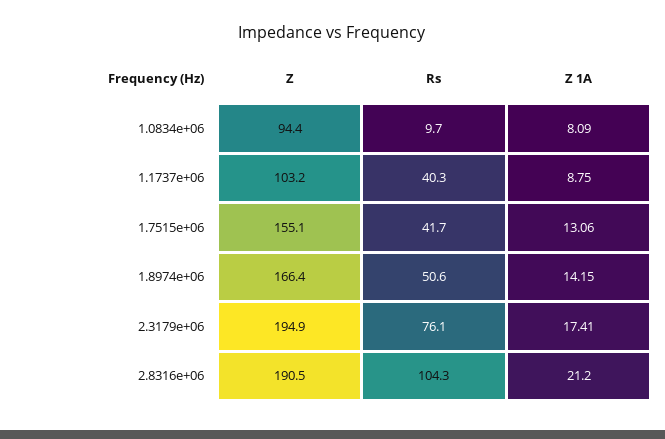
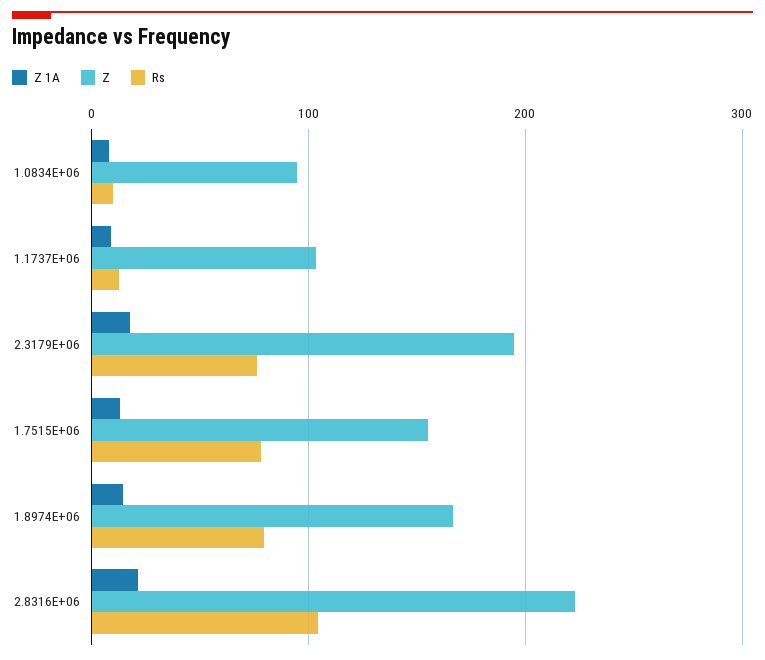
Rs, 1.1737e+06: 40.3 -> 10
Rs, 1.7515e+06: 41.7 -> 80
Rs, 1.8974e+06: 50.6 -> 80
Z, 2.8316e+06: 190.5 -> 220

